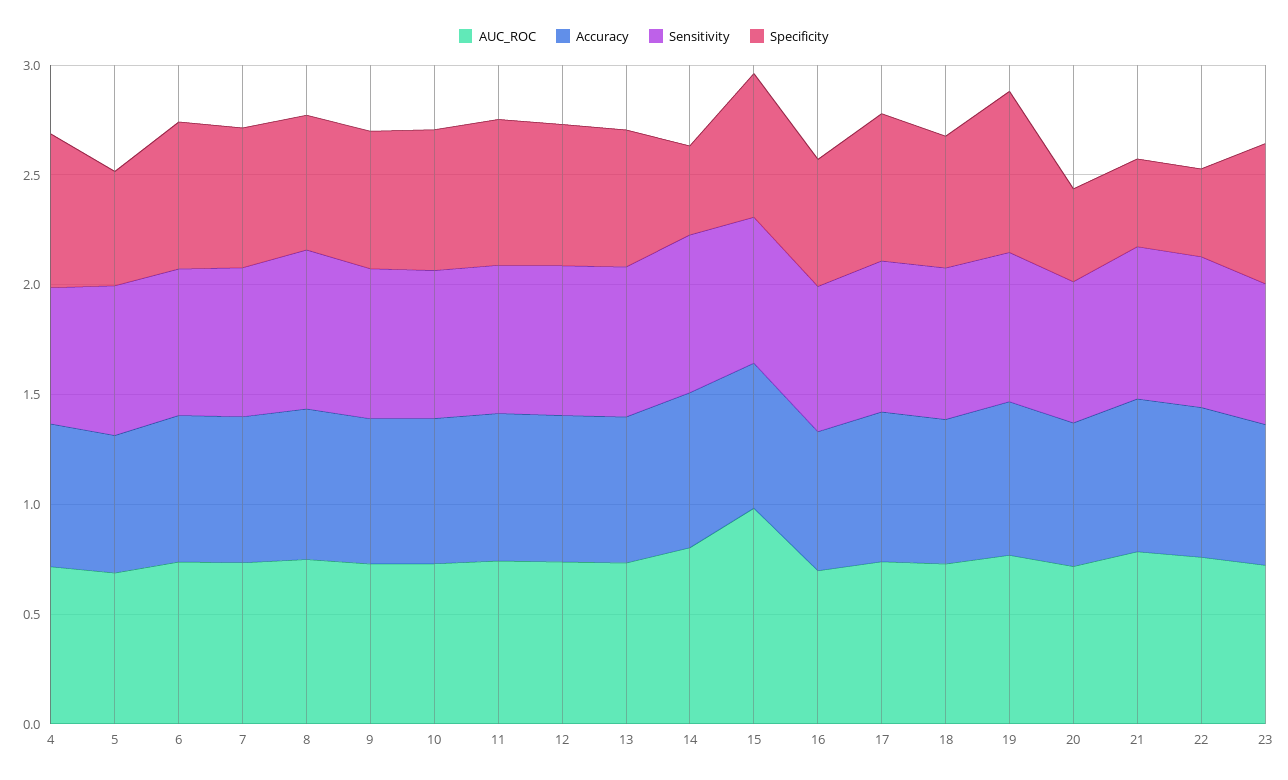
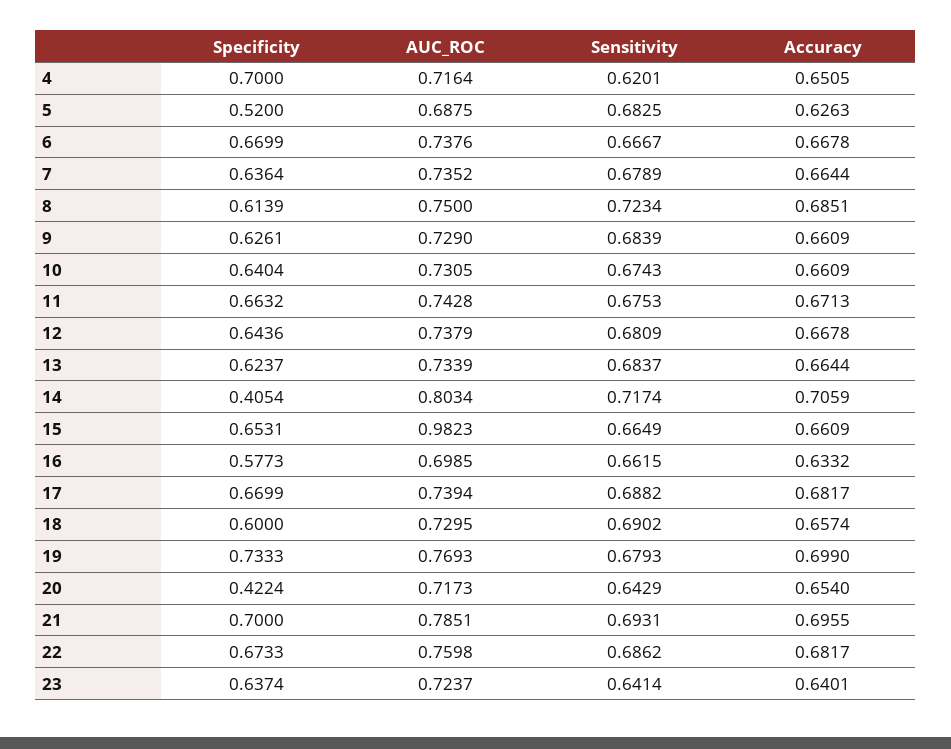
Specificity, 21: 0.4 -> 0.7
Specificity, 22: 0.4 -> 0.6733

